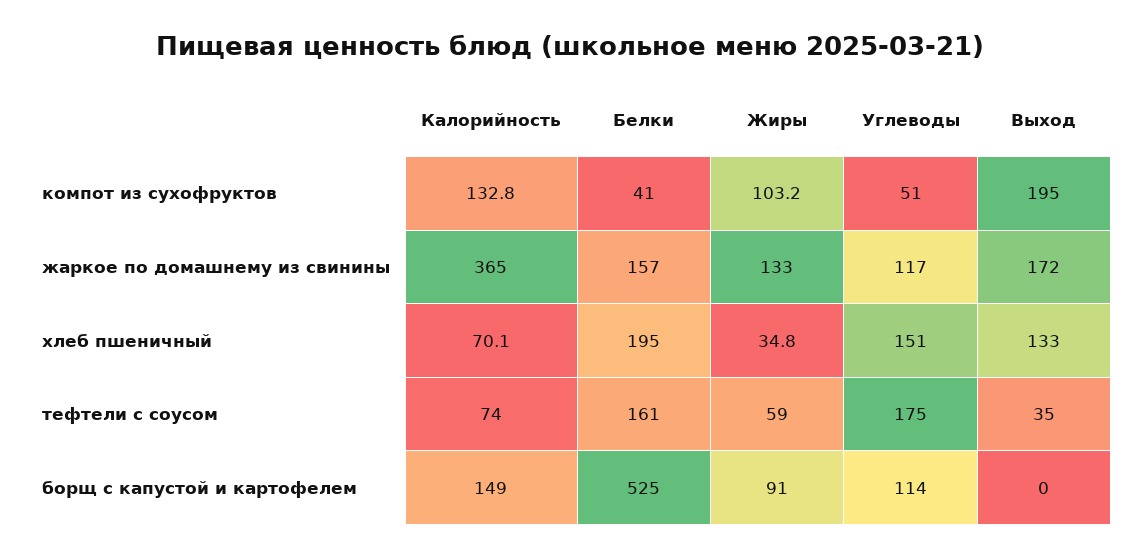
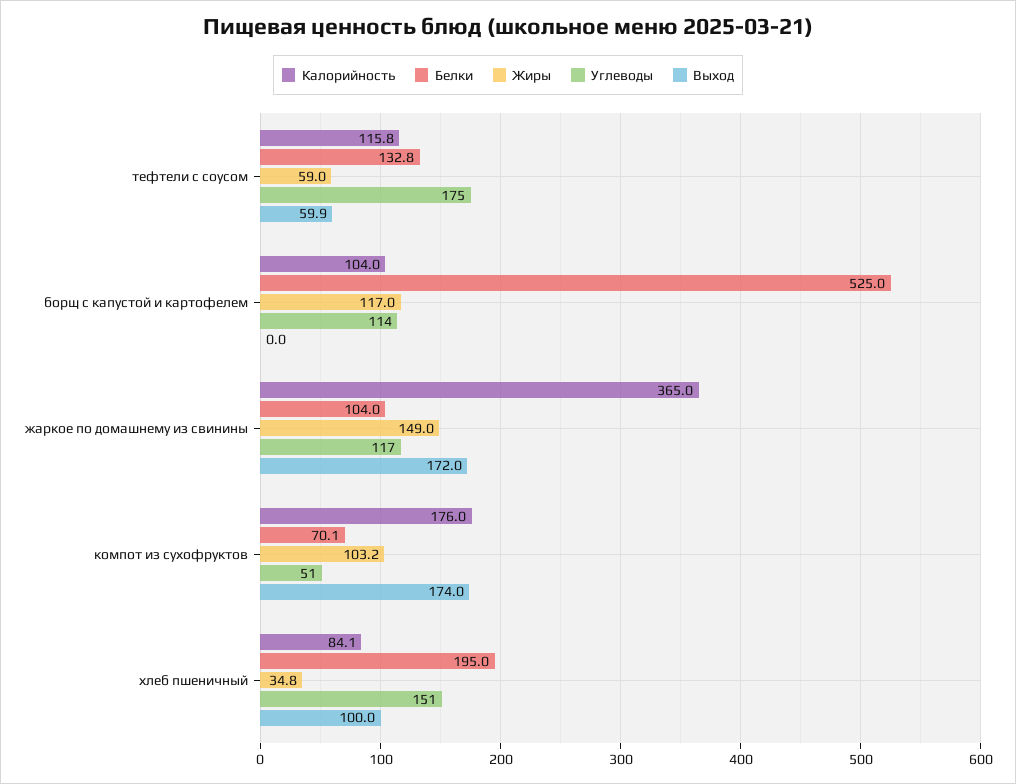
Калорийность, компот из сухофруктов: 132.8 -> 176
Белки, компот из сухофруктов: 41 -> 70.1
Выход, компот из сухофруктов: 195 -> 174
Белки, жаркое по домашнему из свинины: 157 -> 104
Жиры, жаркое по домашнему из свинины: 133 -> 149
Калорийность, хлеб пшеничный: 70.1 -> 84.1
Выход, хлеб пшеничный: 133 -> 100
Калорийность, тефтели с соусом: 74 -> 115.8
Белки, тефтели с соусом: 161 -> 132.8
Выход, тефтели с соусом: 35 -> 59.9
Калорийность, борщ с капустой и картофелем: 149 -> 104
Жиры, борщ с капустой и картофелем: 91 -> 117

